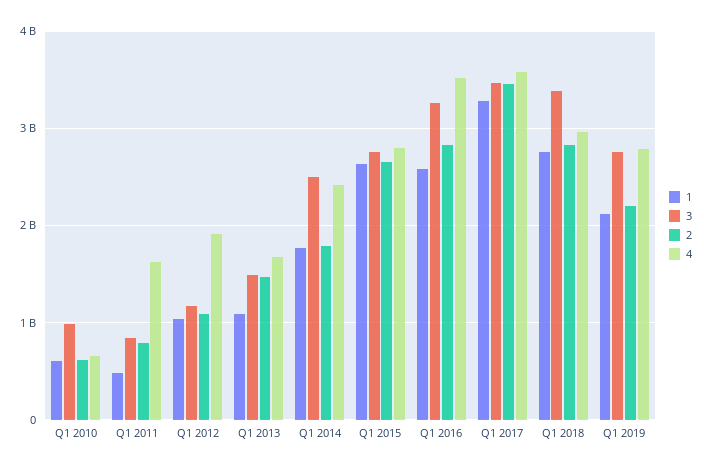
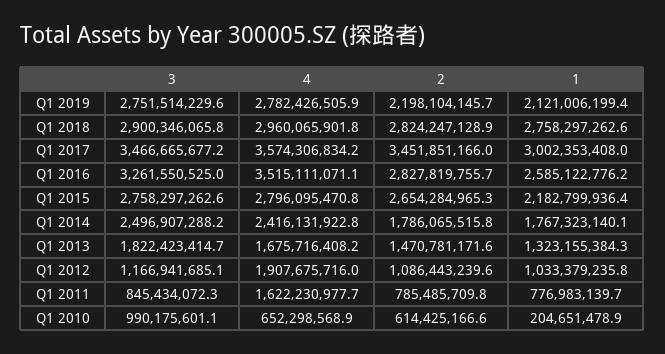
1, Q1 2010: 600000000 -> 204651478.9
1, Q1 2011: 500000000 -> 776983139.7
1, Q1 2013: 1100000000 -> 1323155384.3
3, Q1 2013: 1500000000 -> 1822423414.7
1, Q1 2015: 2600000000 -> 2182799936.4
1, Q1 2017: 3300000000 -> 3002353408
3, Q1 2018: 3400000000 -> 2900346065.8

